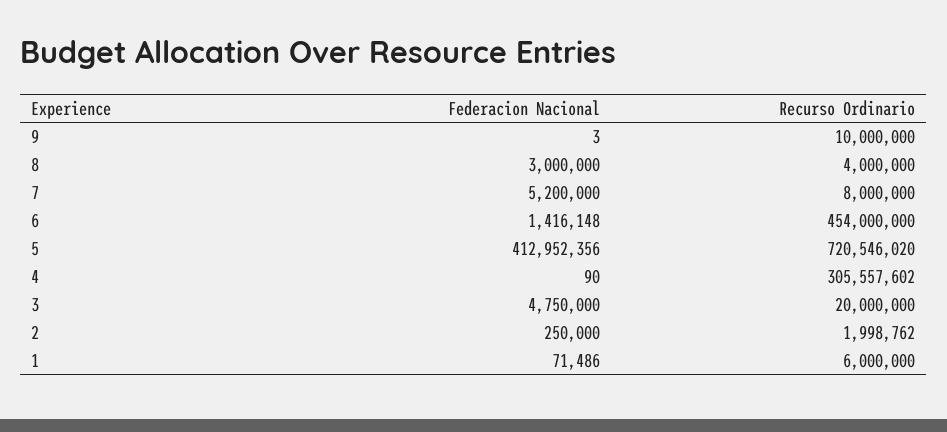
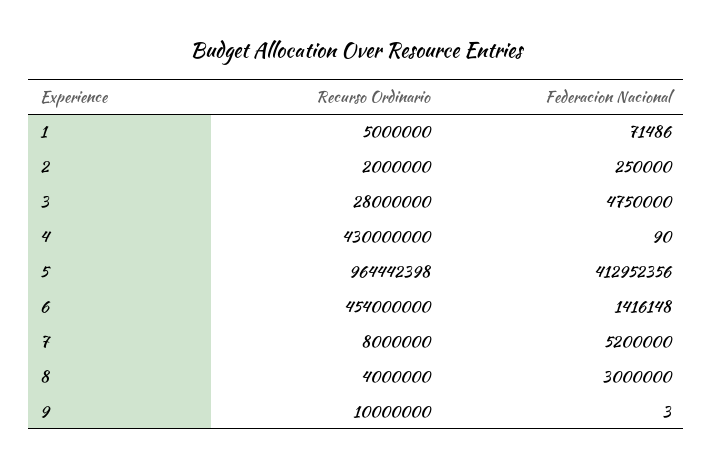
Recurso Ordinario, 5: 720546020 -> 964442398
Recurso Ordinario, 4: 305557602 -> 430000000
Recurso Ordinario, 3: 20000000 -> 28000000
Recurso Ordinario, 2: 1998762 -> 2000000
Recurso Ordinario, 1: 6000000 -> 5000000

